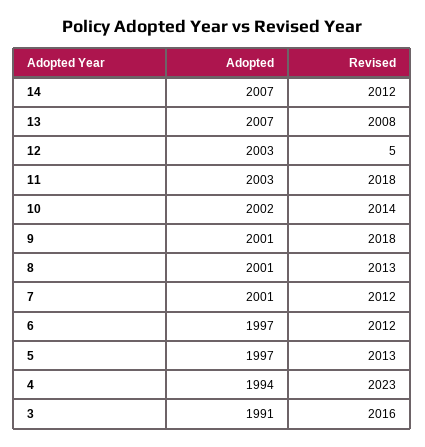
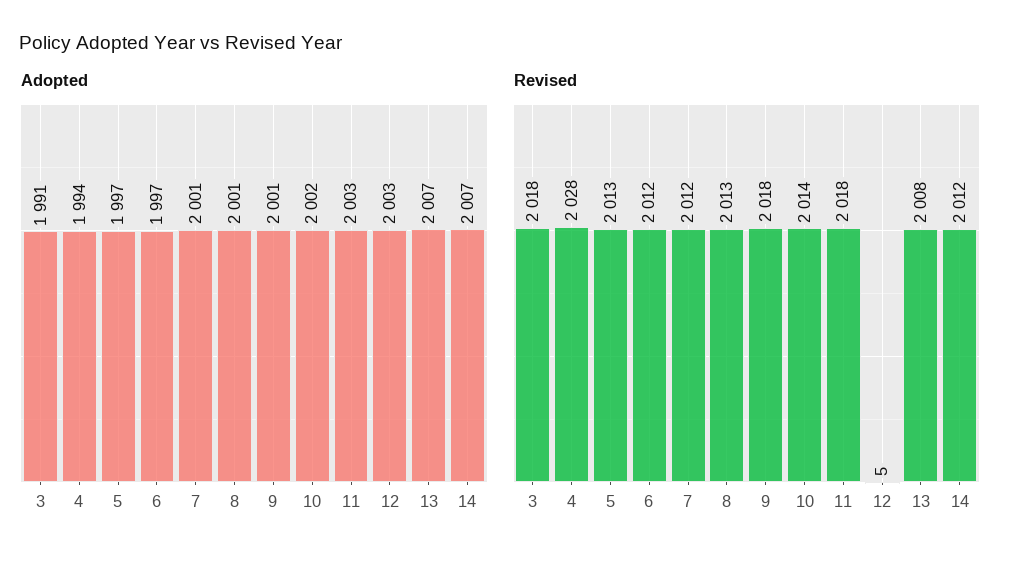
Revised, 4: 2023 -> 2028
Revised, 3: 2016 -> 2018

